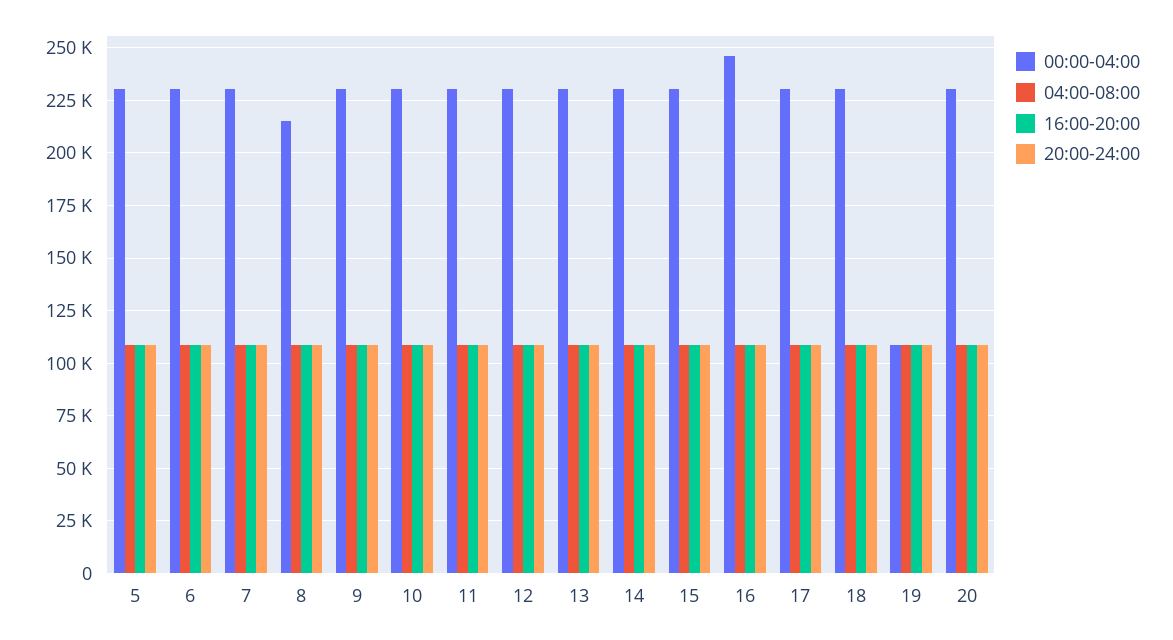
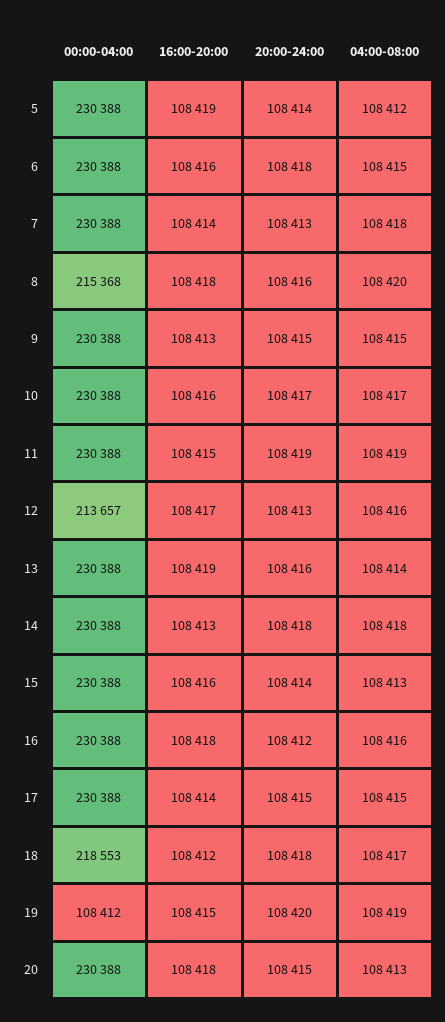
00:00-04:00, 12: 230000 -> 213657
00:00-04:00, 16: 245000 -> 230388
00:00-04:00, 18: 230000 -> 218553

